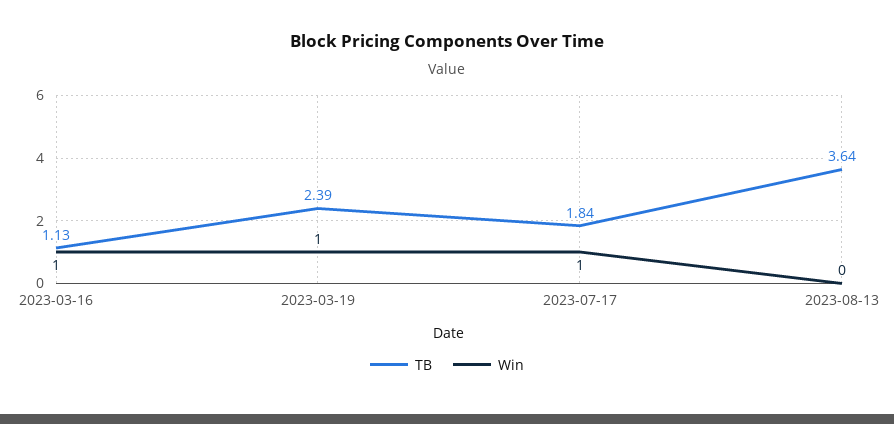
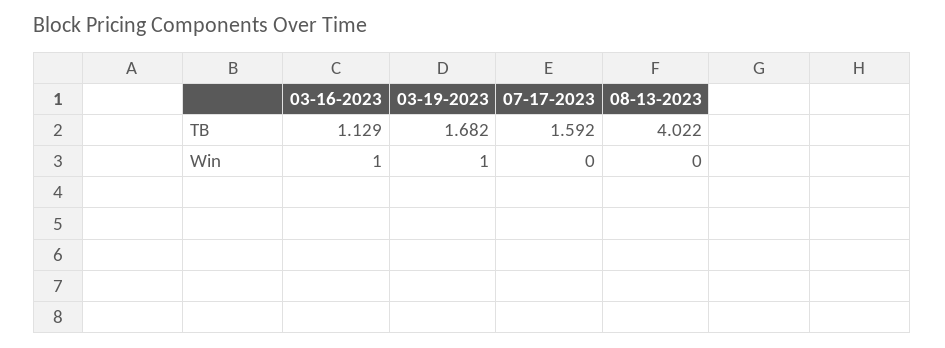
TB, 2023-03-19: 2.39 -> 1.682
TB, 2023-07-17: 1.84 -> 1.592
Win, 2023-07-17: 1 -> 0
TB, 2023-08-13: 3.64 -> 4.022

